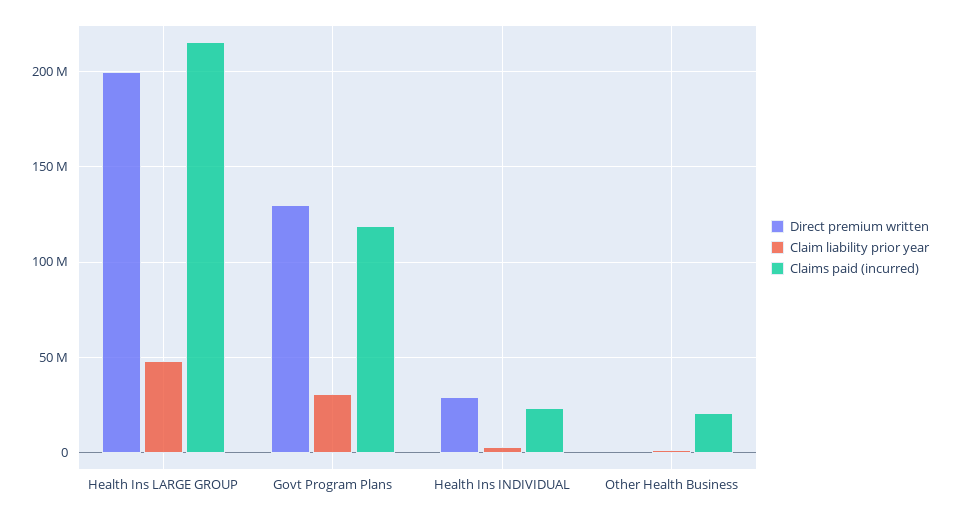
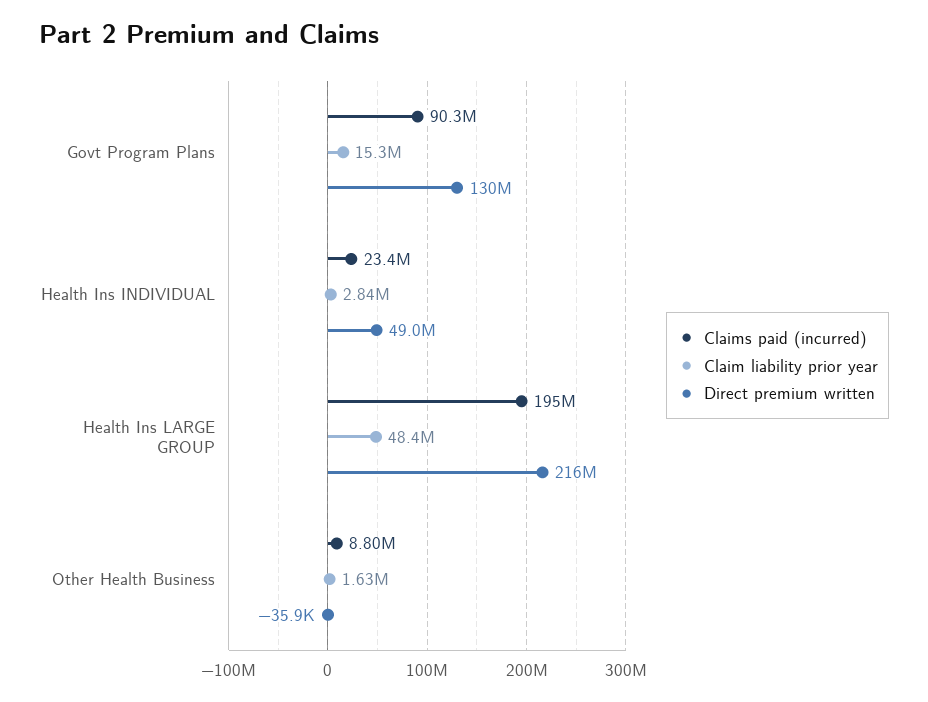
Direct premium written, Health Ins LARGE GROUP: 200000000 -> 216000000
Claims paid (incurred), Health Ins LARGE GROUP: 215000000 -> 195000000
Claim liability prior year, Govt Program Plans: 30000000 -> 15300000
Claims paid (incurred), Govt Program Plans: 120000000 -> 90300000
Direct premium written, Health Ins INDIVIDUAL: 30000000 -> 49000000
Claims paid (incurred), Other Health Business: 20000000 -> 8800000

